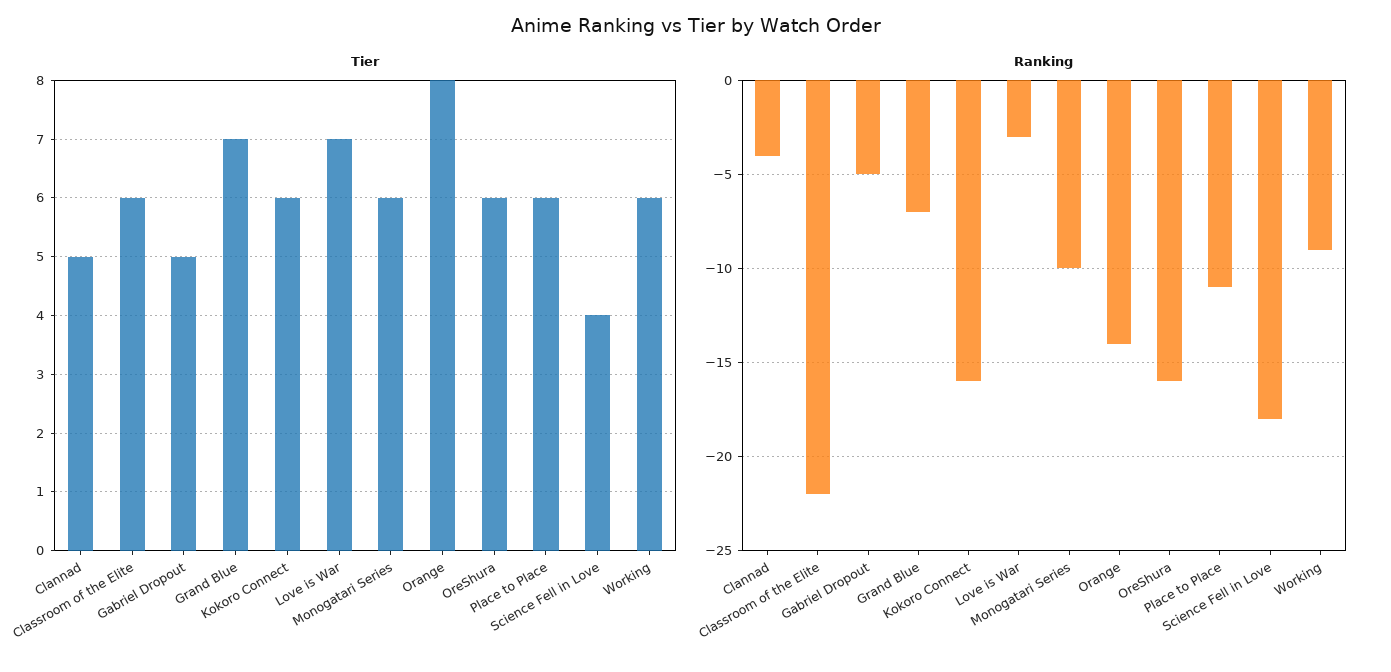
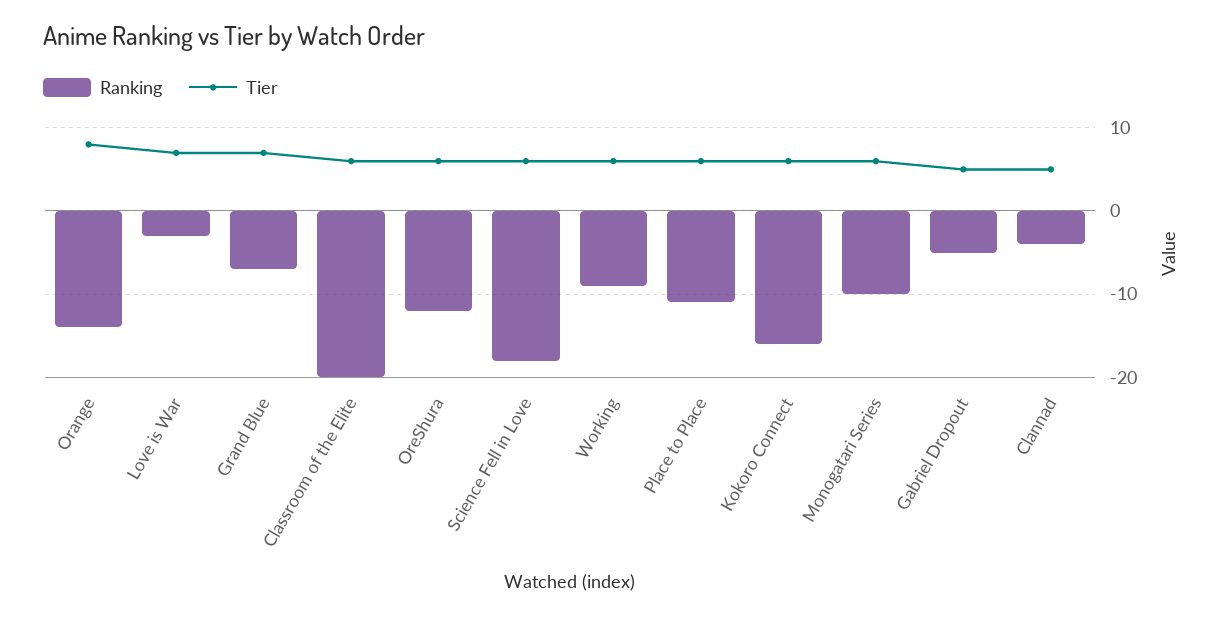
Tier, Science Fell in Love: 4 -> 6
Ranking, Classroom of the Elite: -22 -> -20
Ranking, OreShura: -16 -> -12

